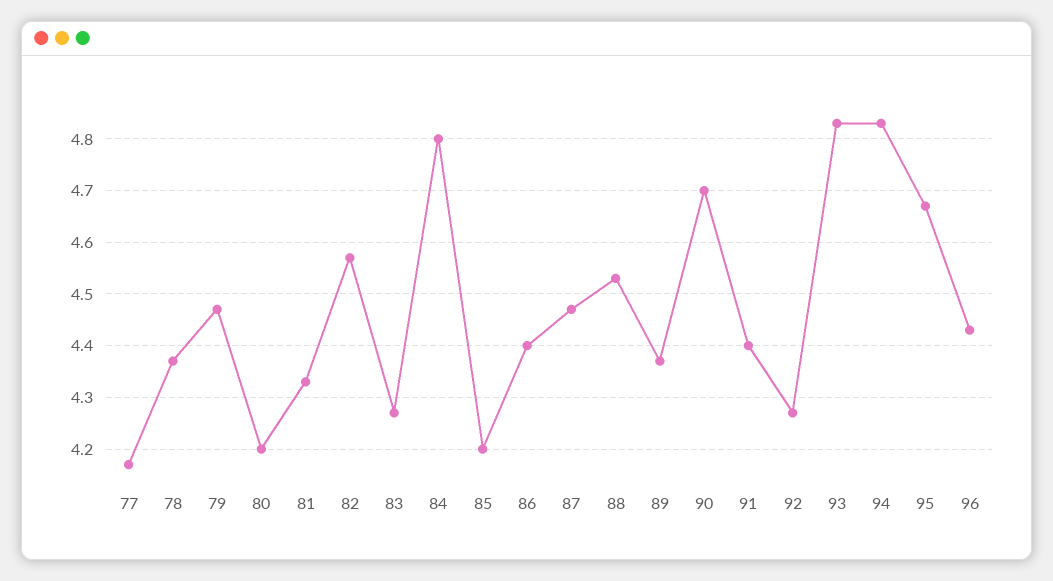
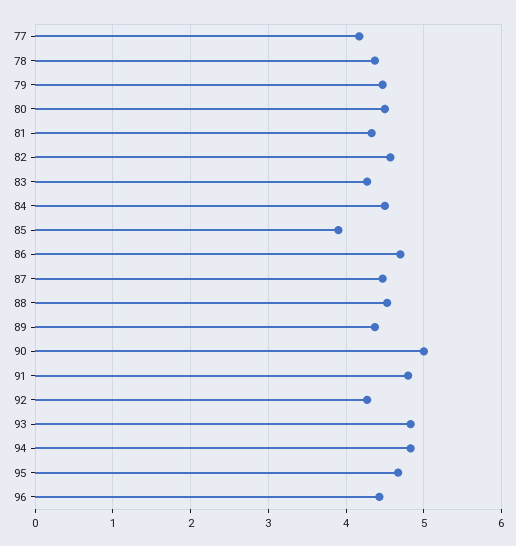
80: 4.2 -> 4.5
84: 4.8 -> 4.5
85: 4.2 -> 3.9
86: 4.4 -> 4.7
90: 4.7 -> 5
91: 4.4 -> 4.8

